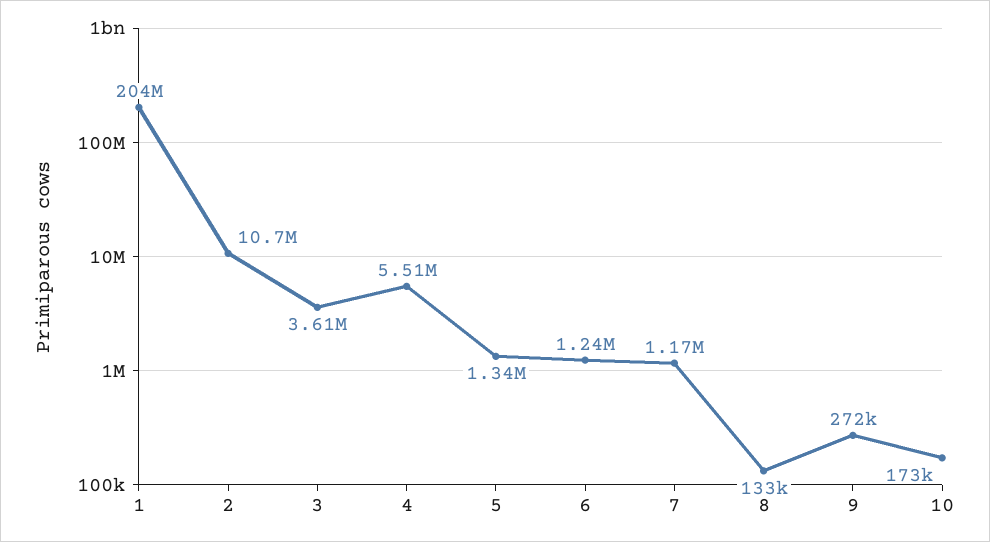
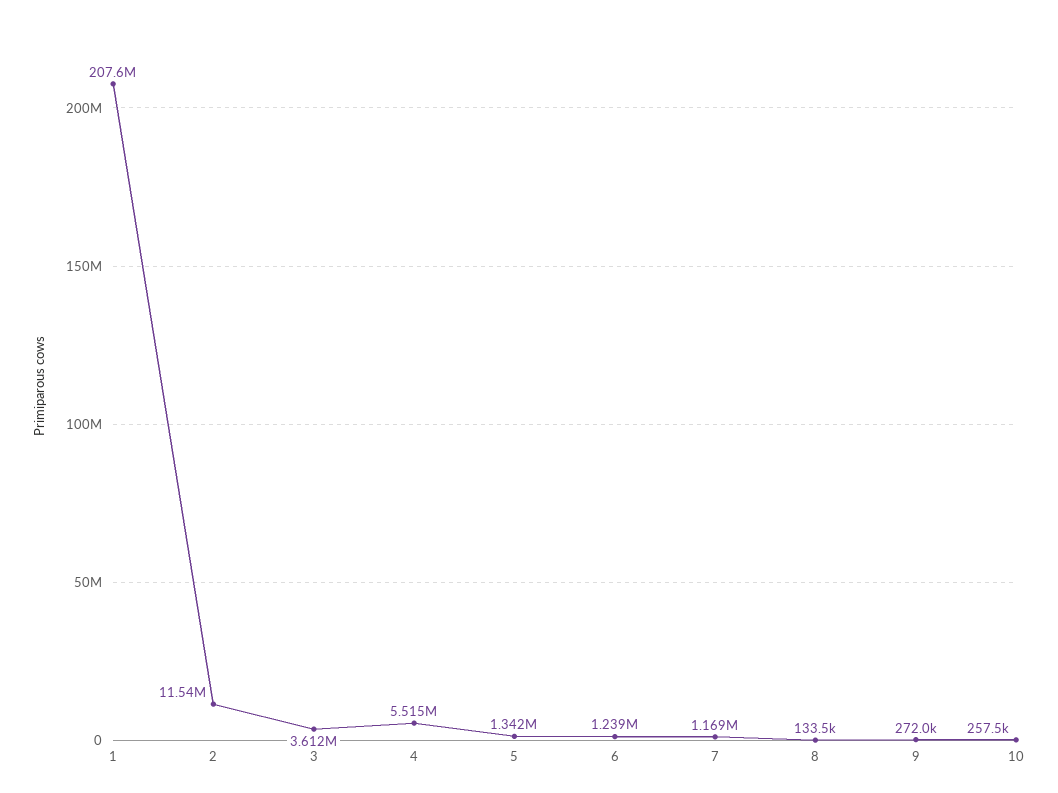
1: 204000000 -> 207600000
2: 10700000 -> 11540000
10: 173000 -> 257500

